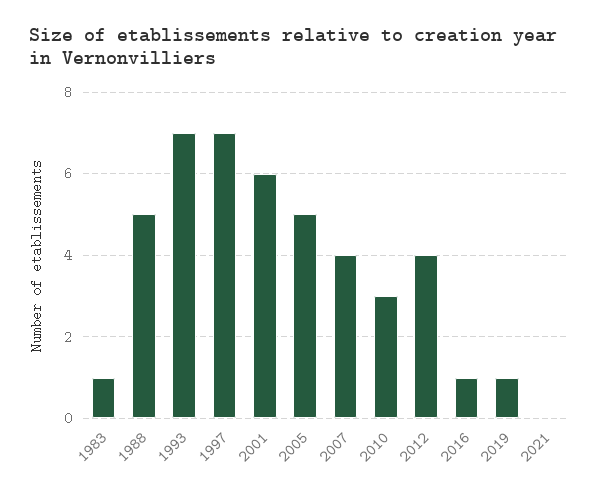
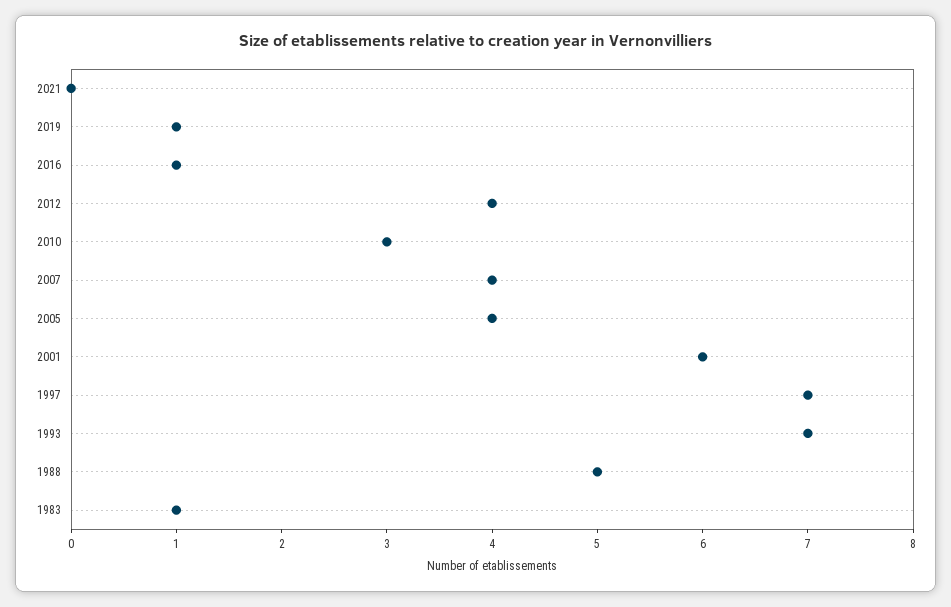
2005: 5 -> 4

